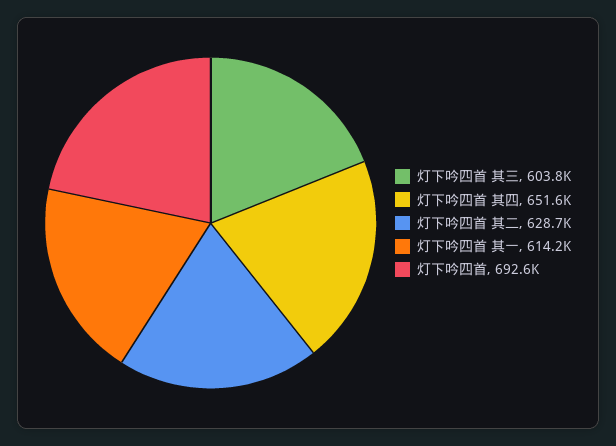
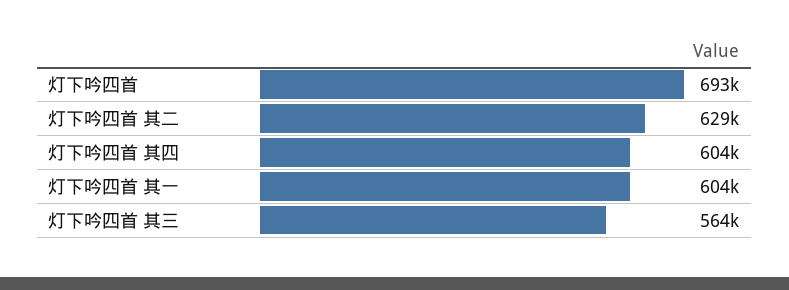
灯下吟四首 其三: 603800 -> 564000
灯下吟四首 其四: 651600 -> 604000
灯下吟四首 其一: 614200 -> 604000

